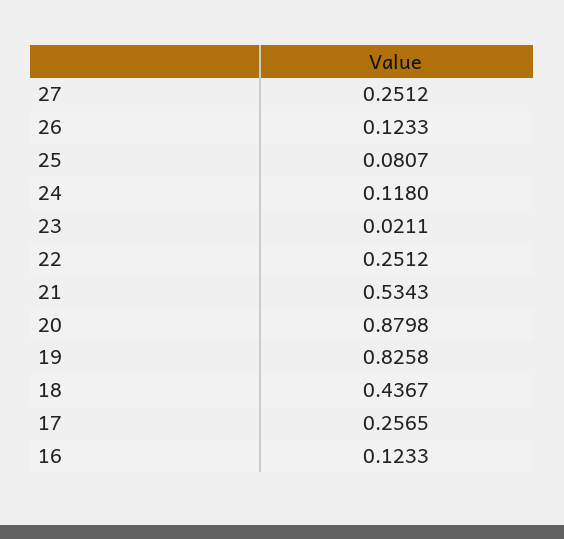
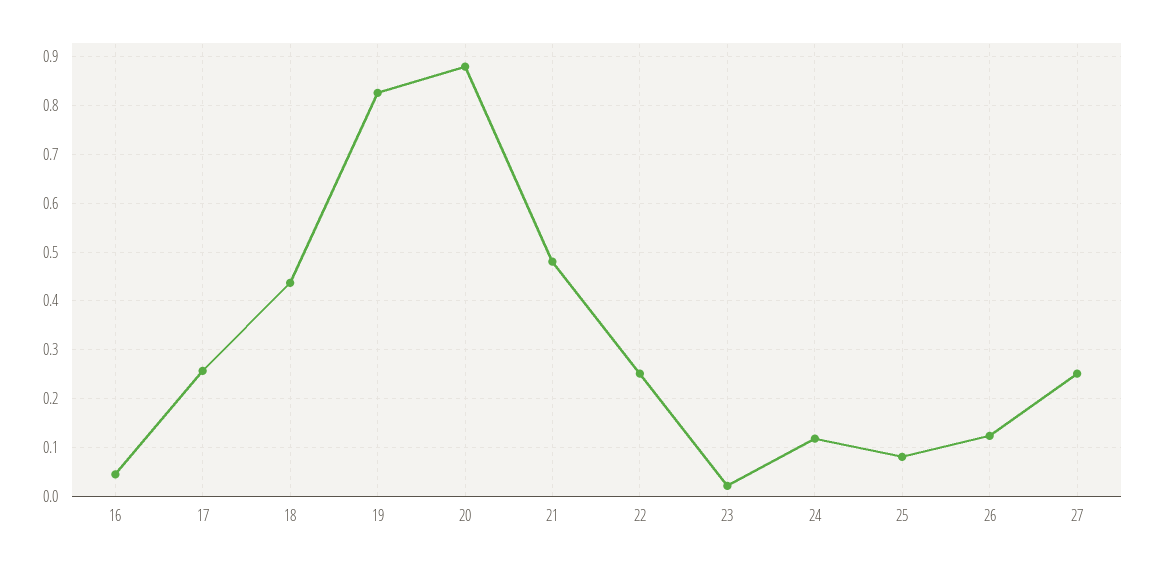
21: 0.5343 -> 0.48
16: 0.1233 -> 0.04

